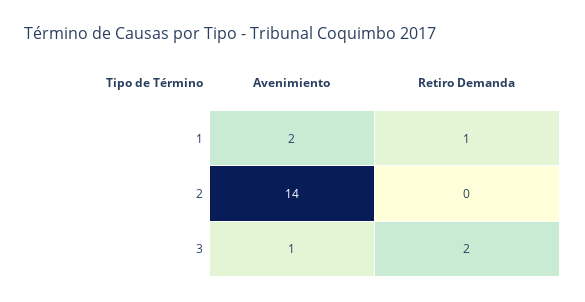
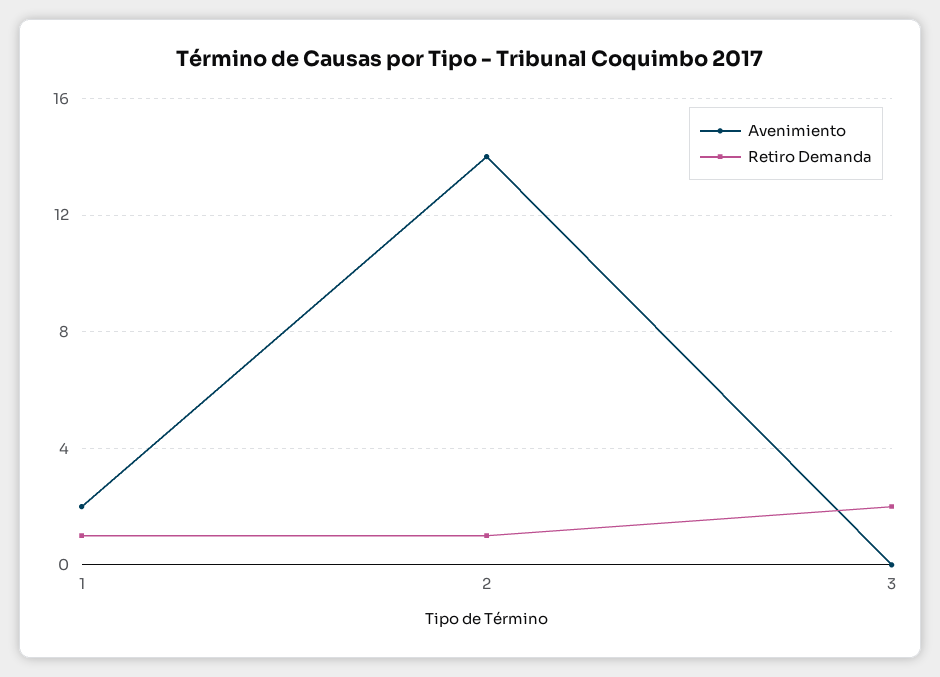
Retiro Demanda, 2: 0 -> 1
Avenimiento, 3: 1 -> 0

